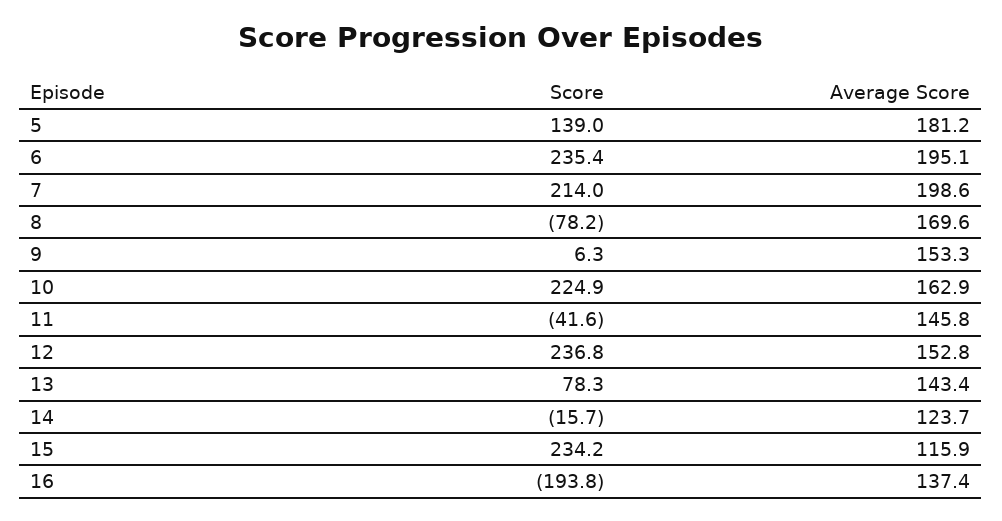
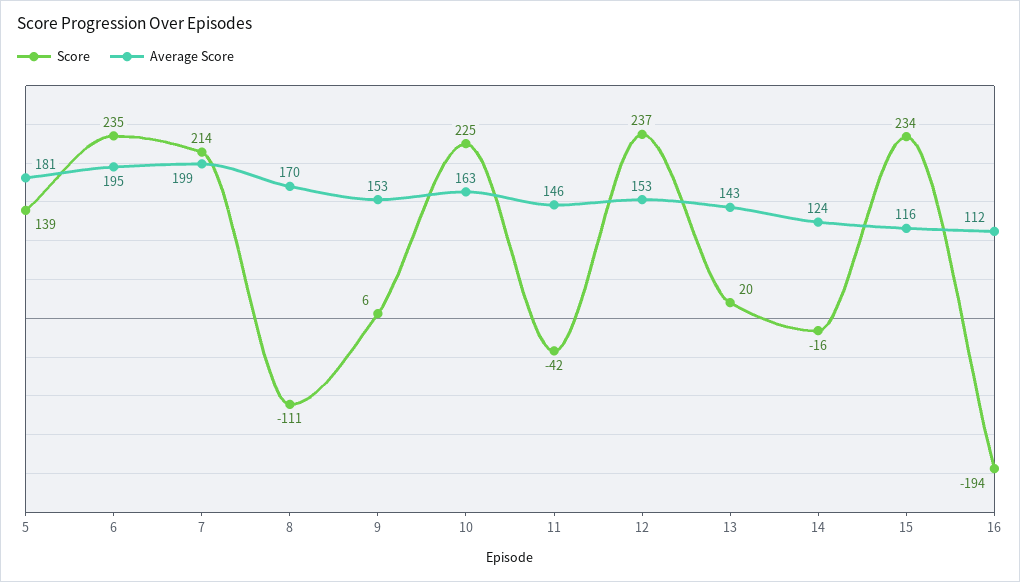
Score, 8: -78.2 -> -111
Score, 13: 78.3 -> 20
Average Score, 16: 137.4 -> 112

